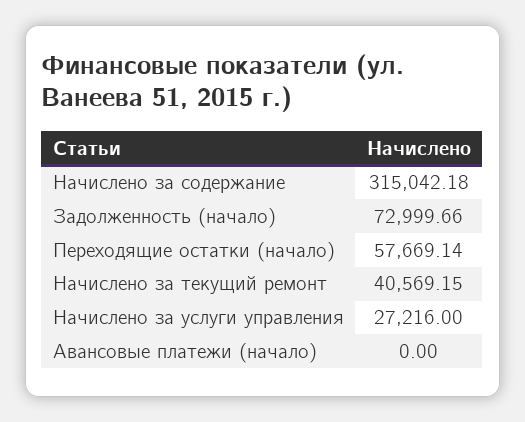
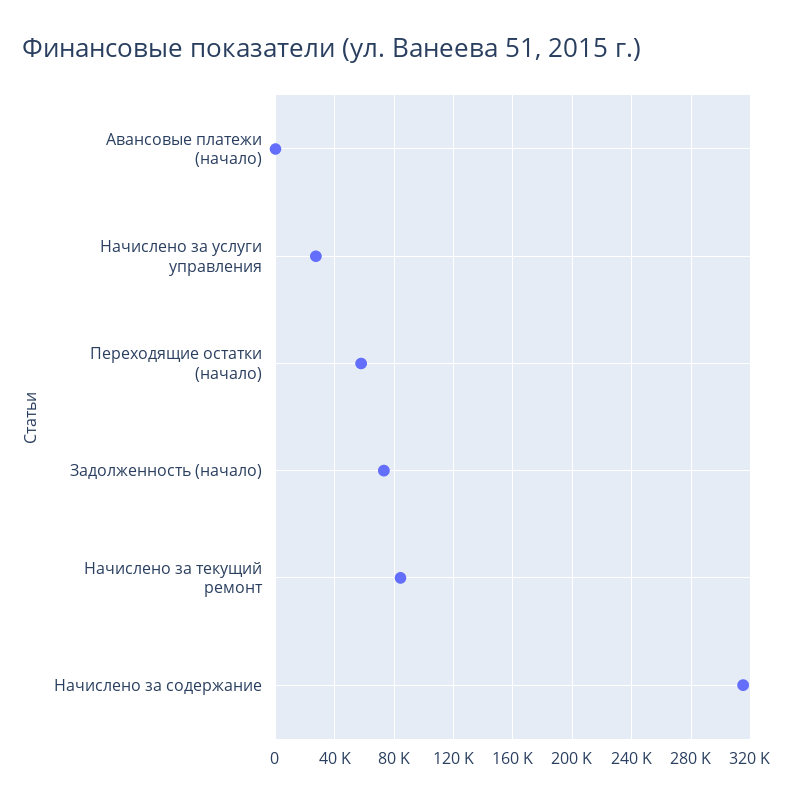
Начислено за текущий ремонт: 40569.15 -> 85000

